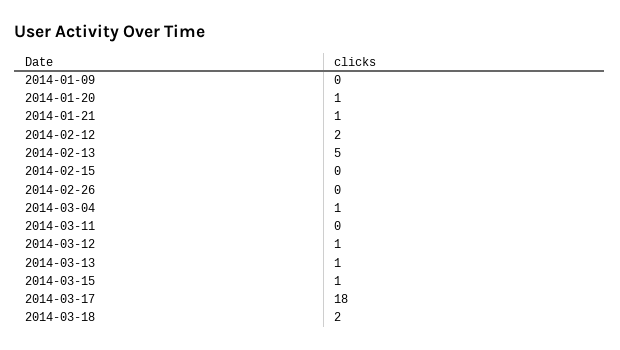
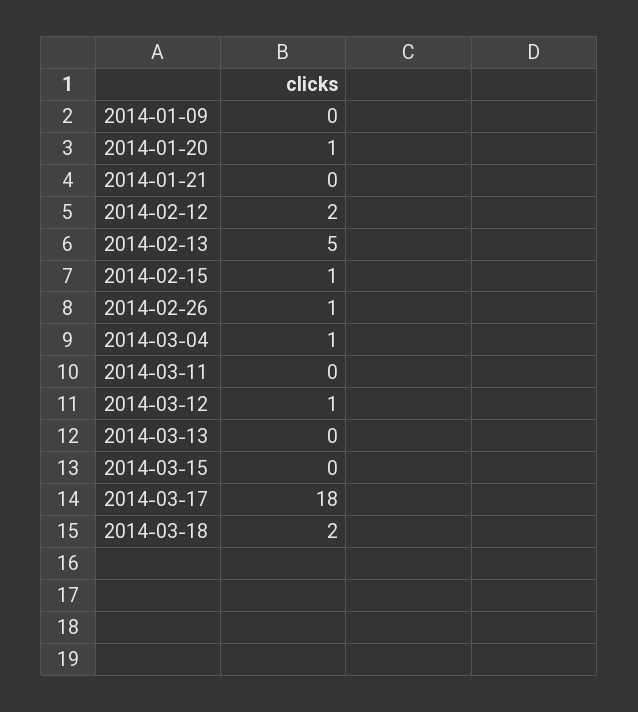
2014-01-21: 1 -> 0
2014-02-15: 0 -> 1
2014-02-26: 0 -> 1
2014-03-13: 1 -> 0
2014-03-15: 1 -> 0

